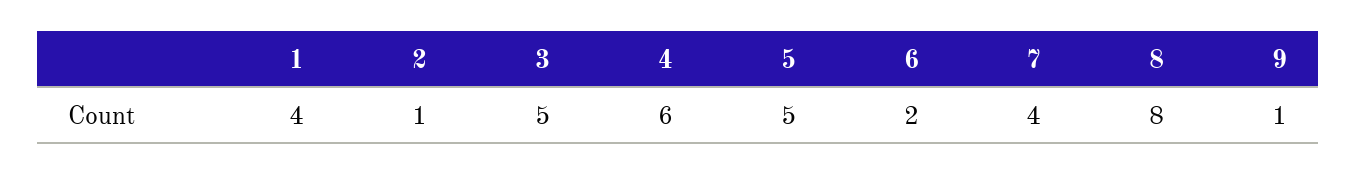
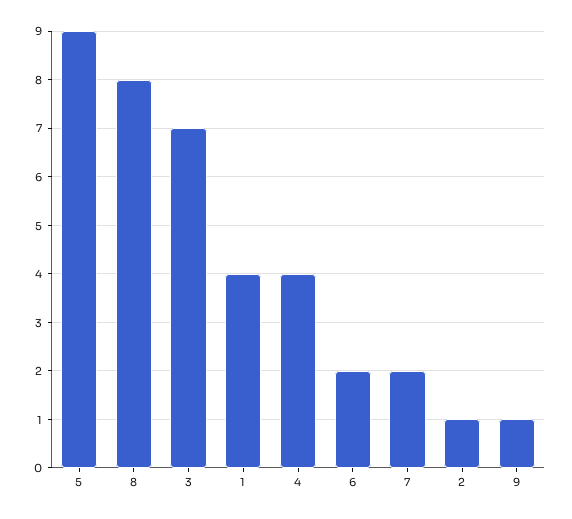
3: 5 -> 7
4: 6 -> 4
5: 5 -> 9
7: 4 -> 2

